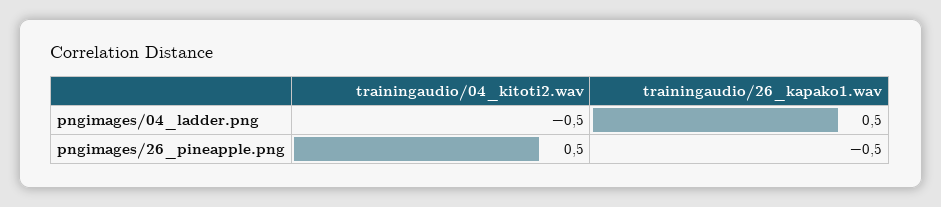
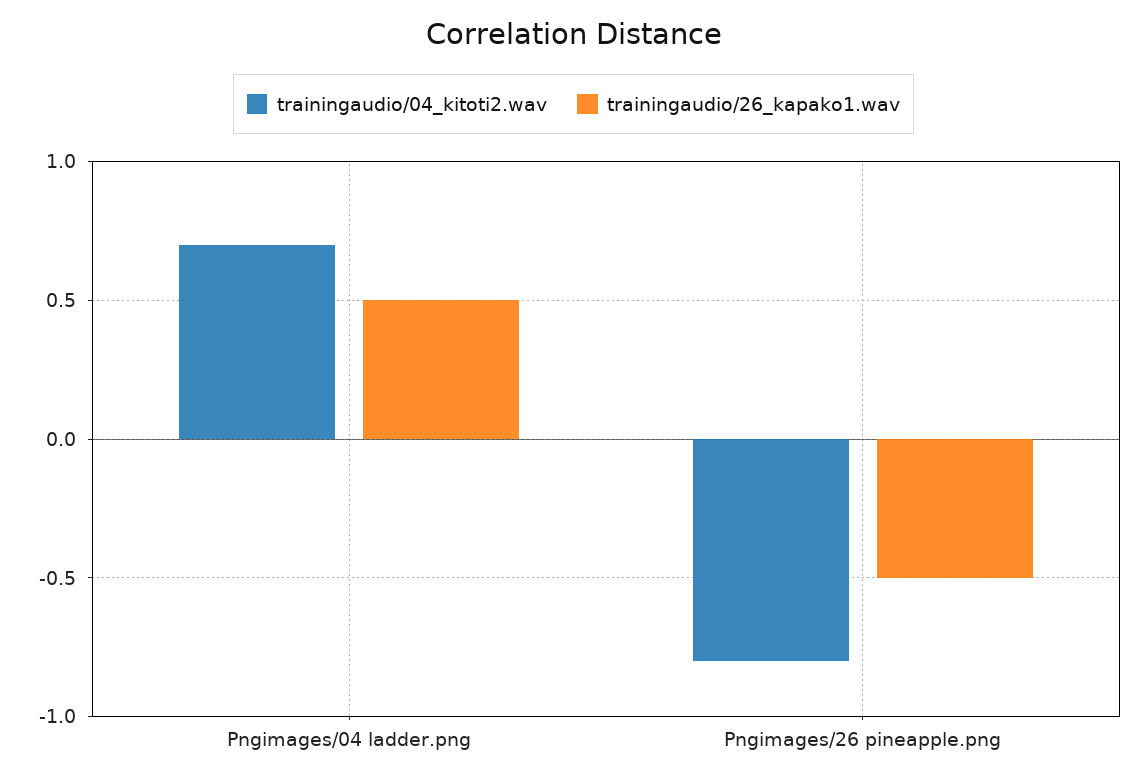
trainingaudio/04_kitoti2.wav, pngimages/04_ladder.png: -0.5 -> 0.7
trainingaudio/04_kitoti2.wav, pngimages/26_pineapple.png: 0.5 -> -0.8

